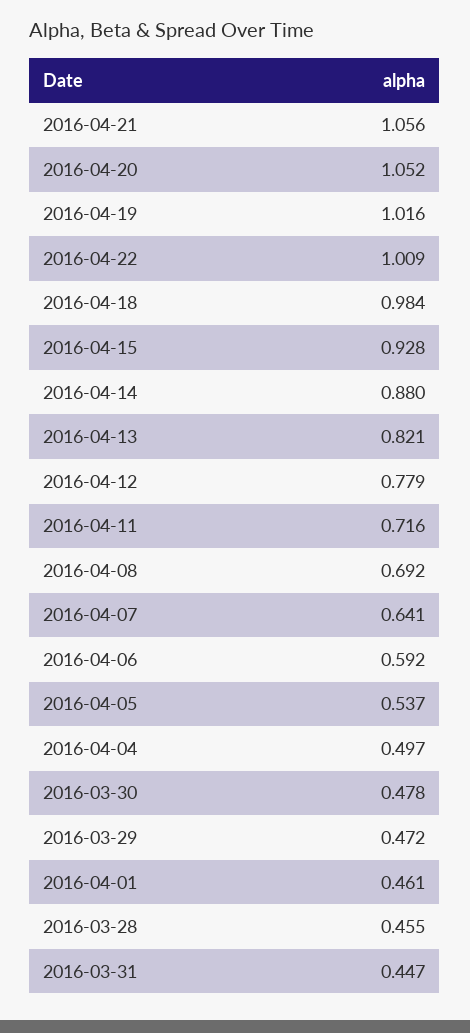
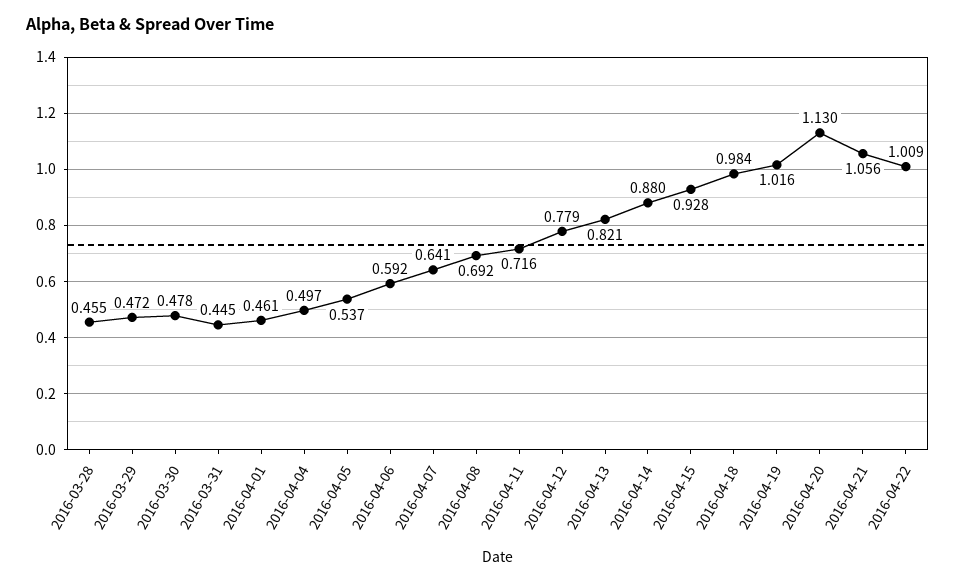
2016-04-20: 1.052 -> 1.13
2016-03-31: 0.447 -> 0.445

